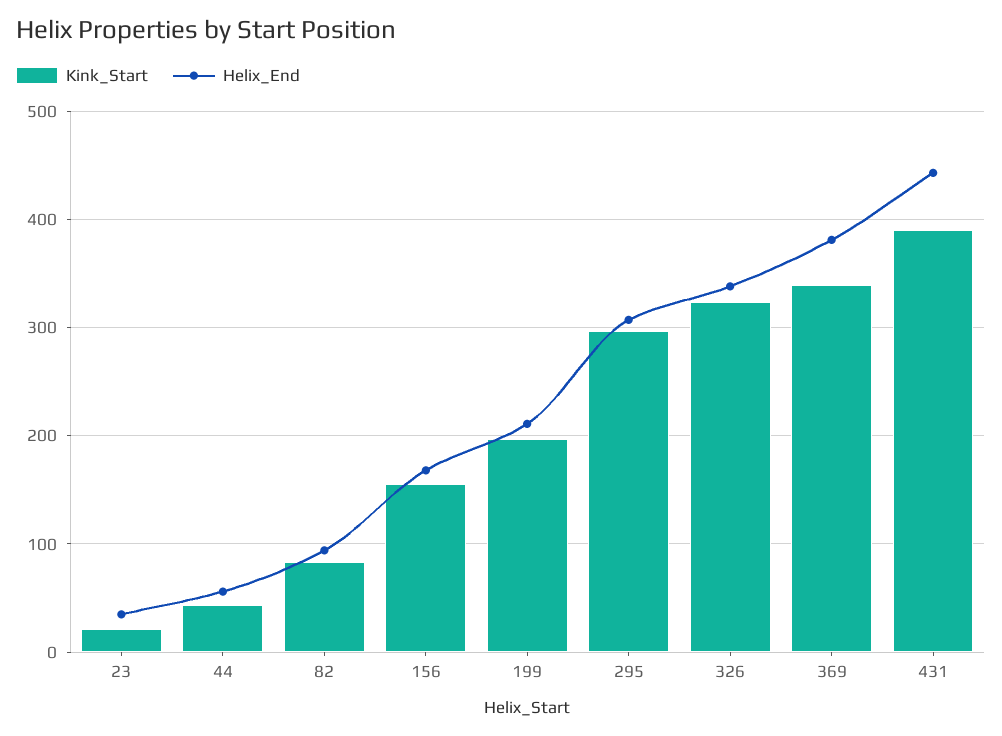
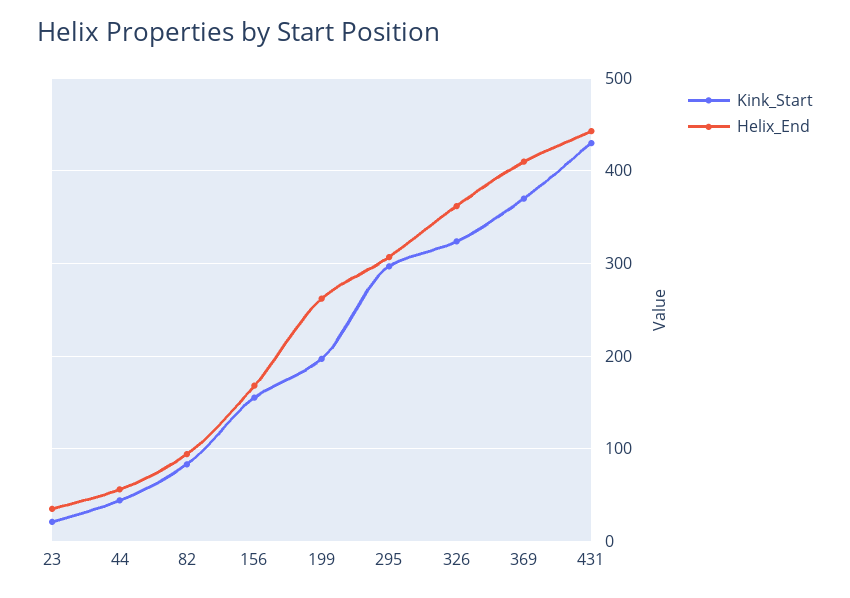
Helix_End, 199: 210 -> 260
Helix_End, 326: 340 -> 360
Kink_Start, 369: 340 -> 370
Helix_End, 369: 380 -> 410
Kink_Start, 431: 390 -> 430

